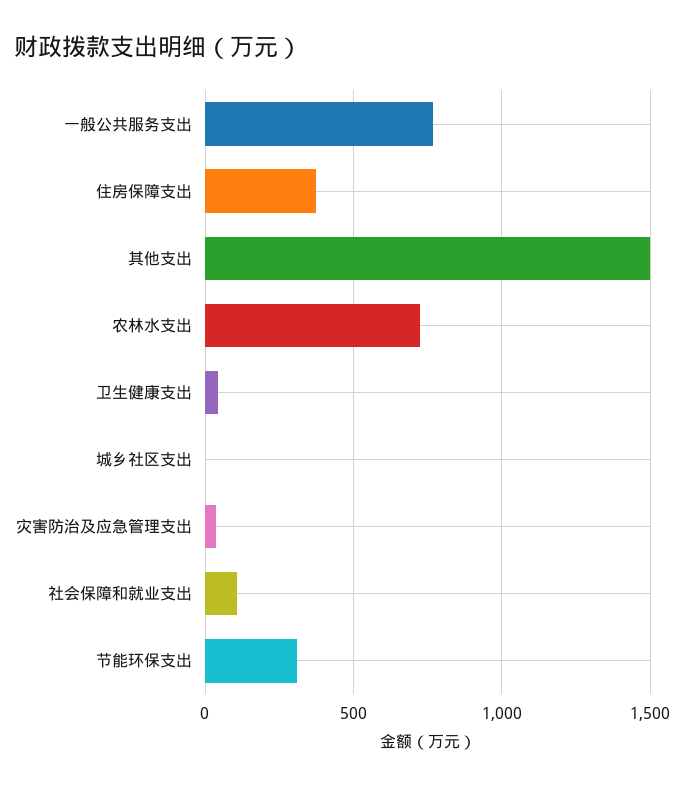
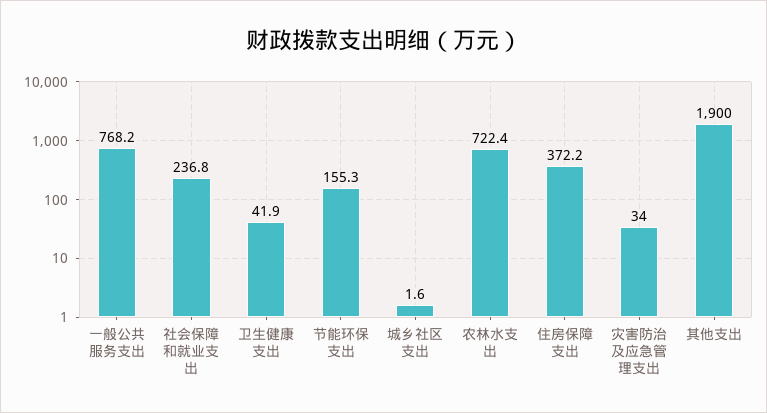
其他支出: 1500 -> 1900
社会保障和就业支出: 100 -> 236.8
节能环保支出: 300 -> 155.3

